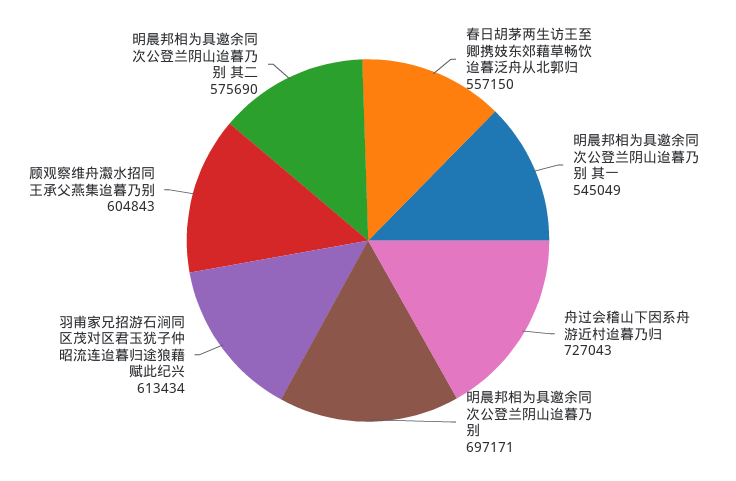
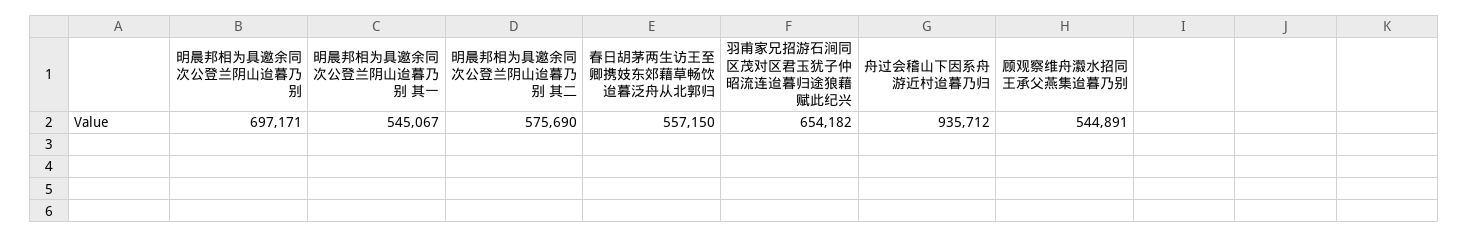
明晨邦相为具邀余同次公登兰阴山迨暮乃别 其一: 545049 -> 545067
舟过会稽山下因系舟游近村迨暮乃归: 727043 -> 935712
羽甫家兄招游石涧同区茂对区君玉犹子仲昭流连迨暮归途狼藉赋此纪兴: 613434 -> 654182
顾观察维舟瀫水招同王承父燕集迨暮乃别: 604843 -> 544891

